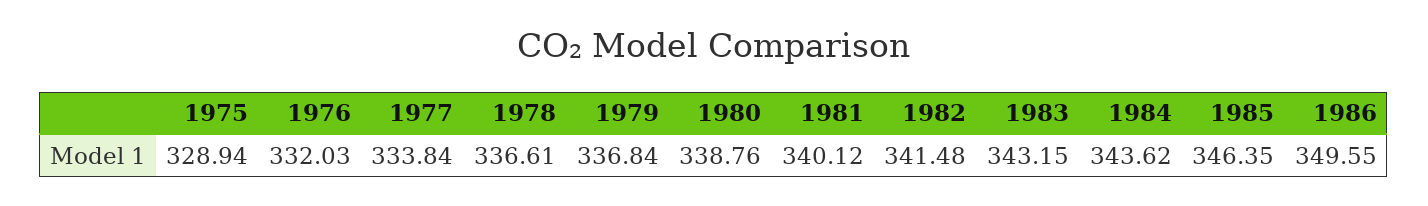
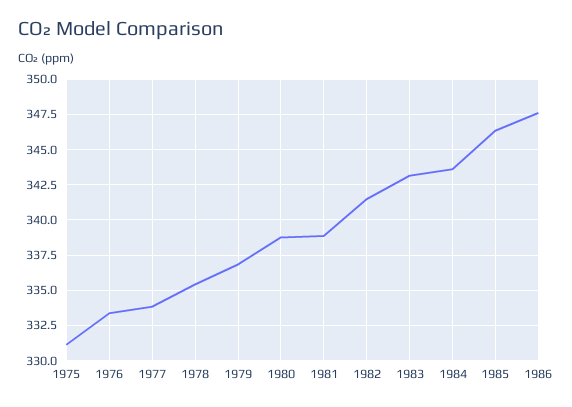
1975: 328.94 -> 331
1976: 332.03 -> 333.5
1978: 336.61 -> 335.5
1981: 340.12 -> 339
1986: 349.55 -> 347.5

